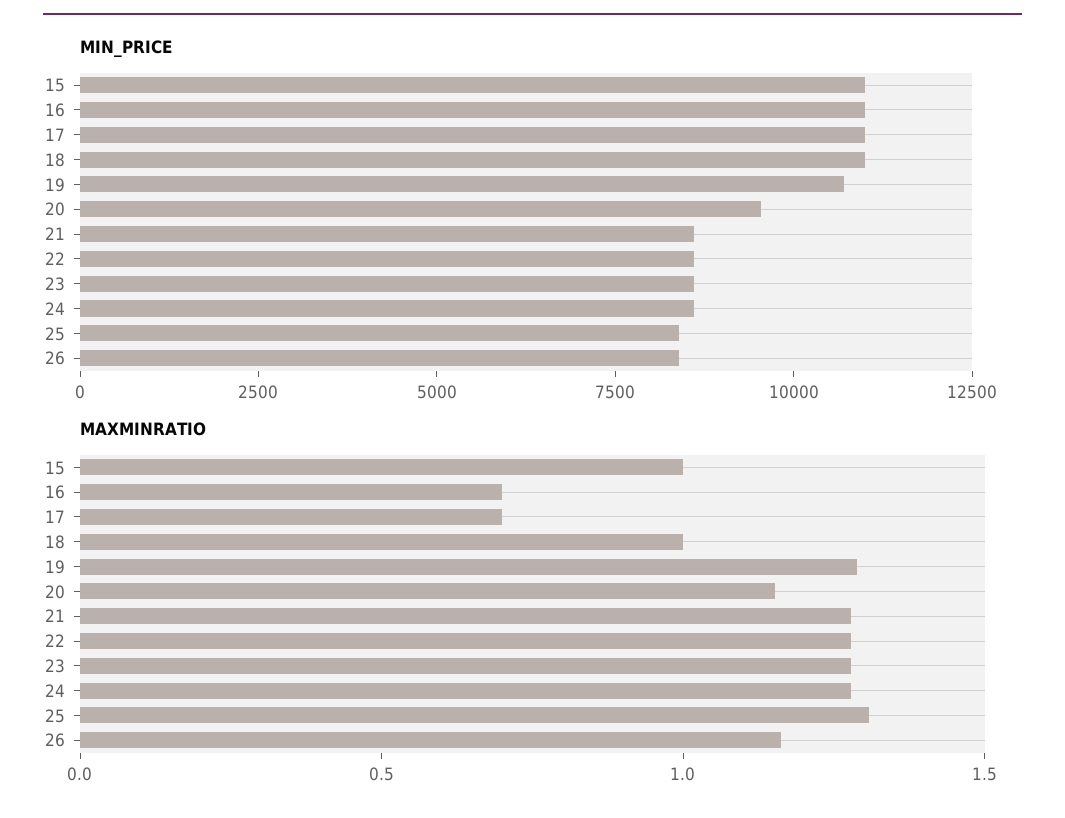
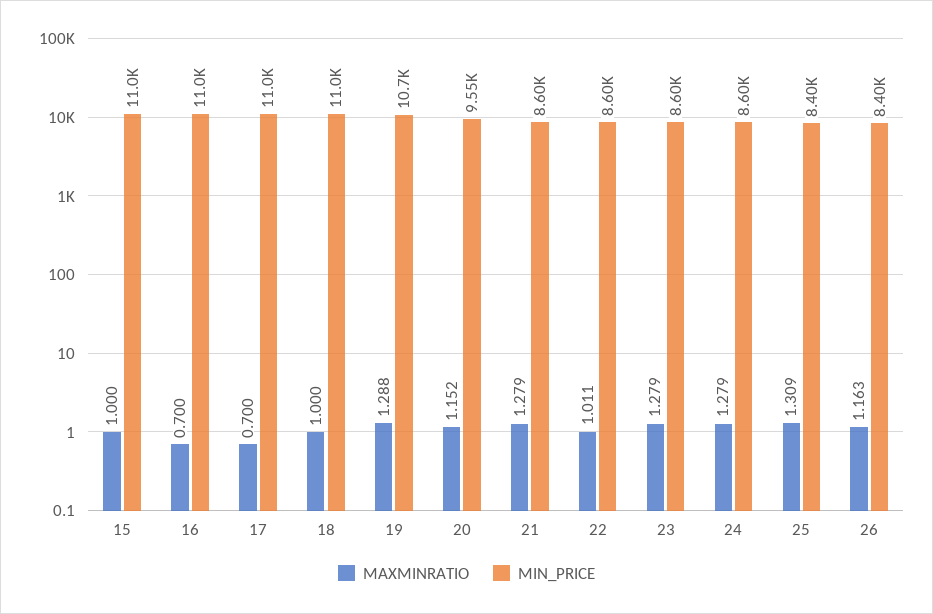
MAXMINRATIO, 22: 1.3 -> 1.011

